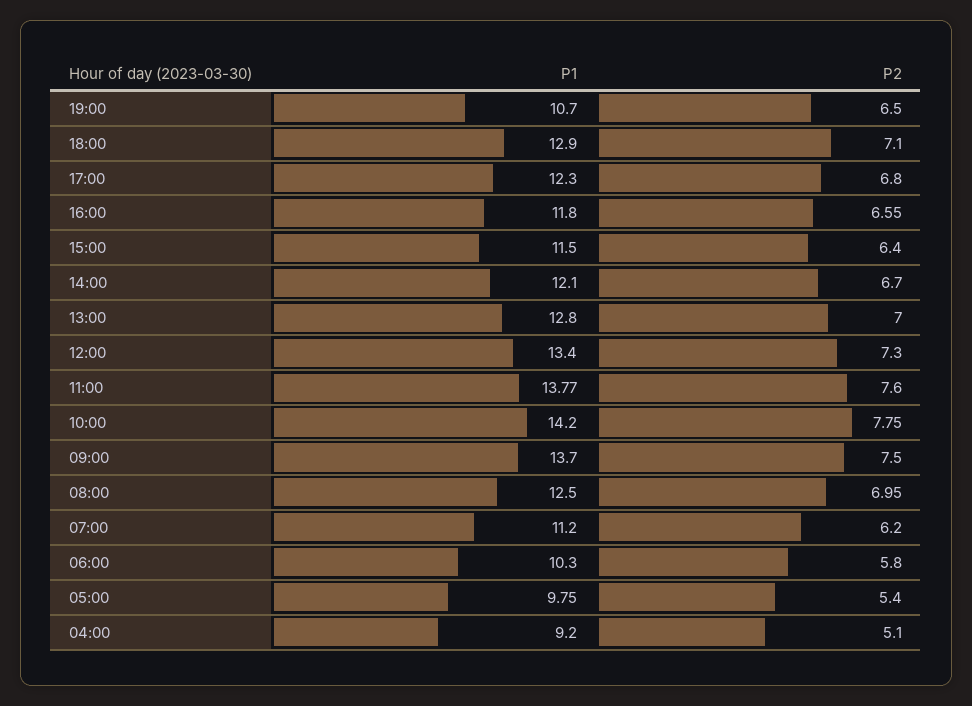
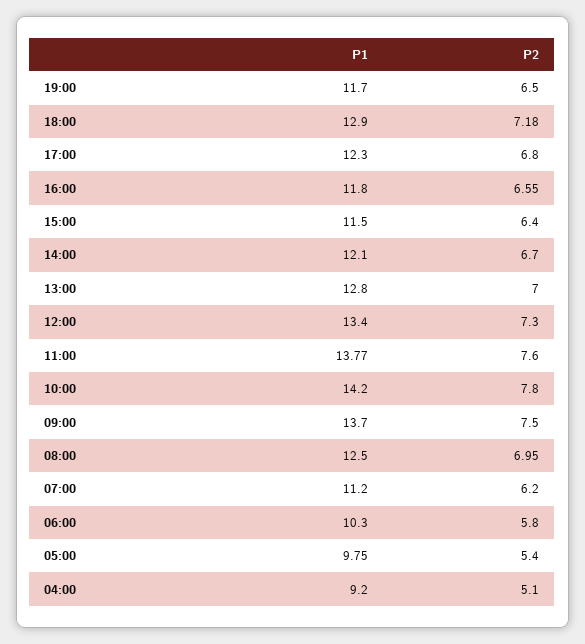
P1, 19:00: 10.7 -> 11.7
P2, 18:00: 7.1 -> 7.18
P2, 10:00: 7.75 -> 7.8

